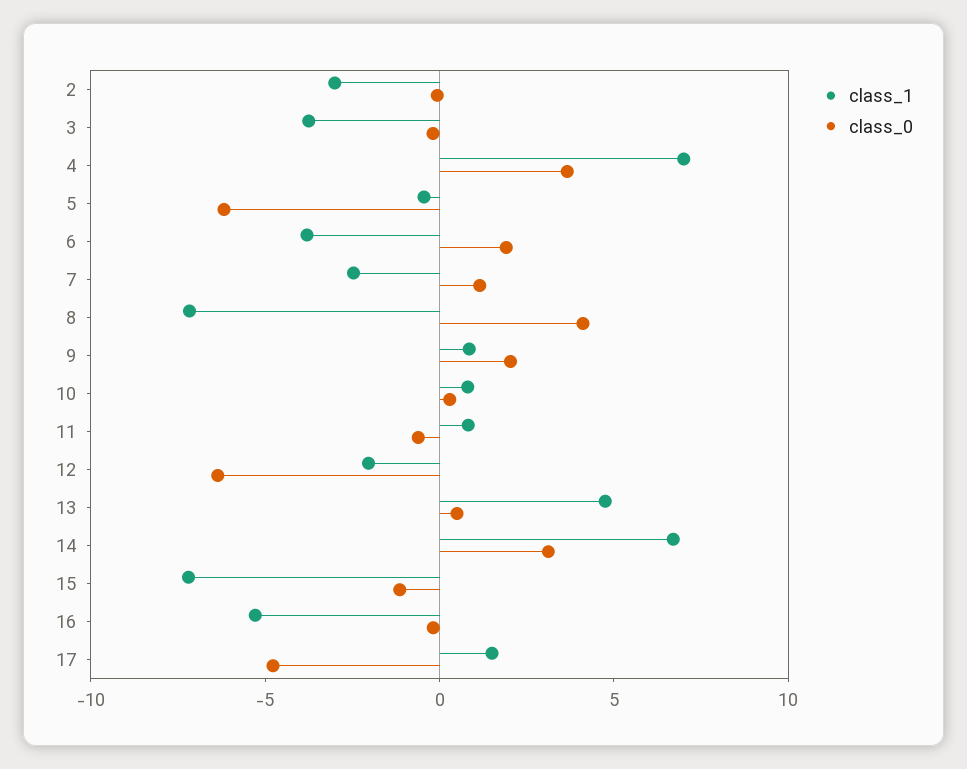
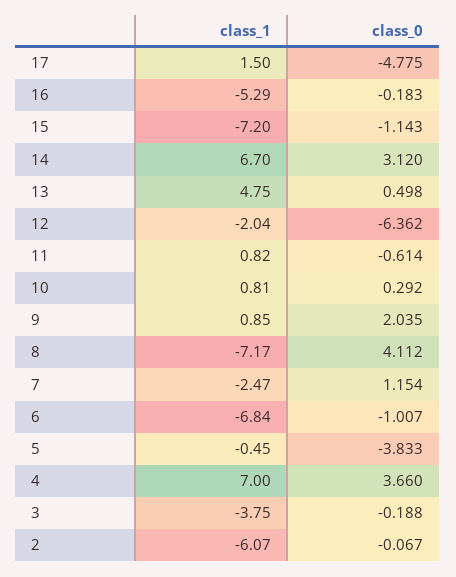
class_1, 2: -3 -> -6.07
class_0, 5: -6 -> -3.833
class_1, 6: -4 -> -6.84
class_0, 6: 2 -> -1.007

